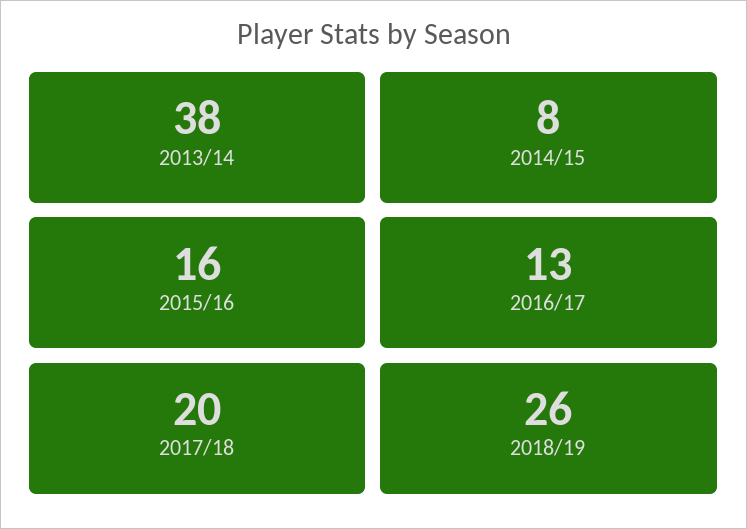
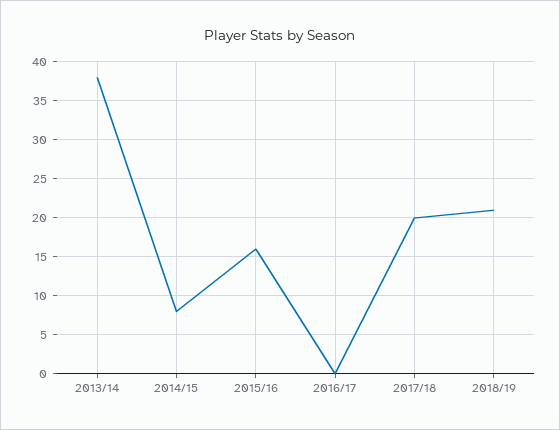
2016/17: 13 -> 0
2018/19: 26 -> 21

